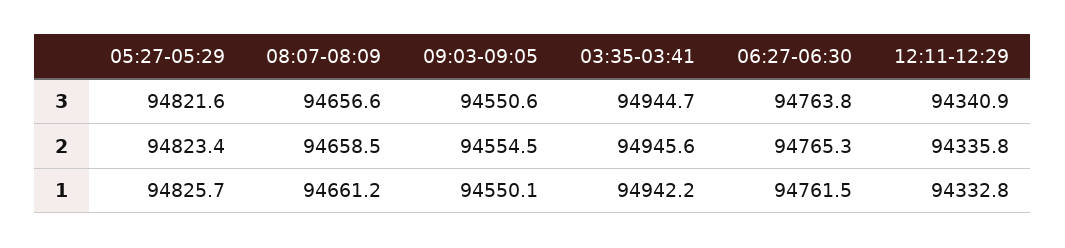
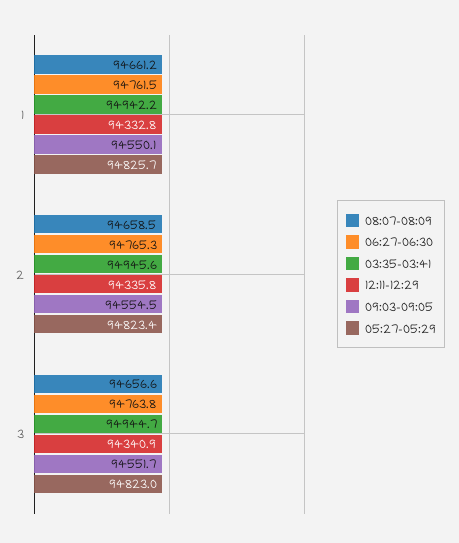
05:27-05:29, 3: 94821.6 -> 94823
09:03-09:05, 3: 94550.6 -> 94551.7

